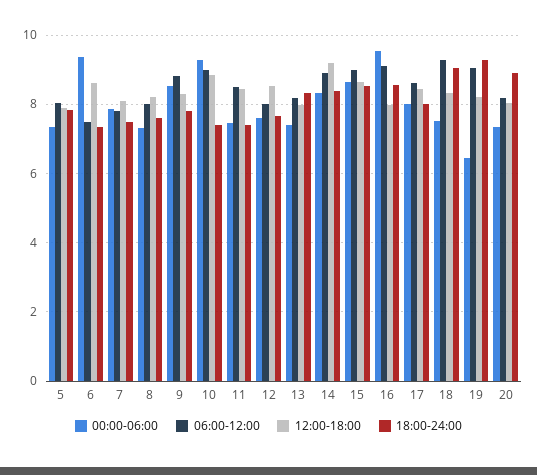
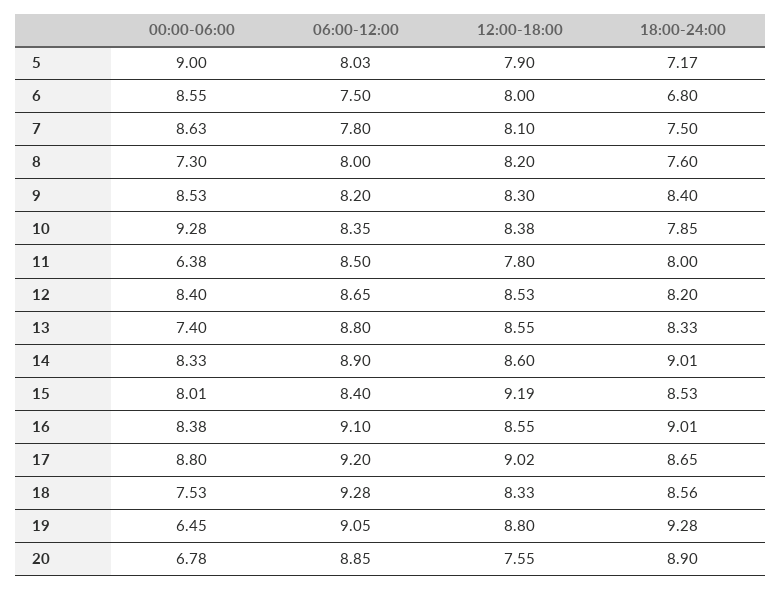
00:00-06:00, 5: 7.4 -> 9
18:00-24:00, 5: 7.8 -> 7.17
00:00-06:00, 6: 9.4 -> 8.55
12:00-18:00, 6: 8.6 -> 8
18:00-24:00, 6: 7.4 -> 6.8
00:00-06:00, 7: 7.8 -> 8.63
06:00-12:00, 9: 8.8 -> 8.2
18:00-24:00, 9: 7.8 -> 8.4
06:00-12:00, 10: 9 -> 8.35
12:00-18:00, 10: 8.8 -> 8.38
18:00-24:00, 10: 7.4 -> 7.85
00:00-06:00, 11: 7.4 -> 6.38
12:00-18:00, 11: 8.4 -> 7.8
18:00-24:00, 11: 7.4 -> 8
00:00-06:00, 12: 7.6 -> 8.4
06:00-12:00, 12: 8 -> 8.65
18:00-24:00, 12: 7.6 -> 8.2
06:00-12:00, 13: 8.2 -> 8.8
12:00-18:00, 13: 8 -> 8.55
12:00-18:00, 14: 9.2 -> 8.6
18:00-24:00, 14: 8.4 -> 9.01
00:00-06:00, 15: 8.6 -> 8.01
06:00-12:00, 15: 9 -> 8.4
12:00-18:00, 15: 8.6 -> 9.19
00:00-06:00, 16: 9.6 -> 8.38
12:00-18:00, 16: 8 -> 8.55
18:00-24:00, 16: 8.6 -> 9.01
00:00-06:00, 17: 8 -> 8.8
06:00-12:00, 17: 8.6 -> 9.2
12:00-18:00, 17: 8.4 -> 9.02
18:00-24:00, 17: 8 -> 8.65
18:00-24:00, 18: 9 -> 8.56
12:00-18:00, 19: 8.2 -> 8.8
00:00-06:00, 20: 7.4 -> 6.78
06:00-12:00, 20: 8.2 -> 8.85
12:00-18:00, 20: 8 -> 7.55

